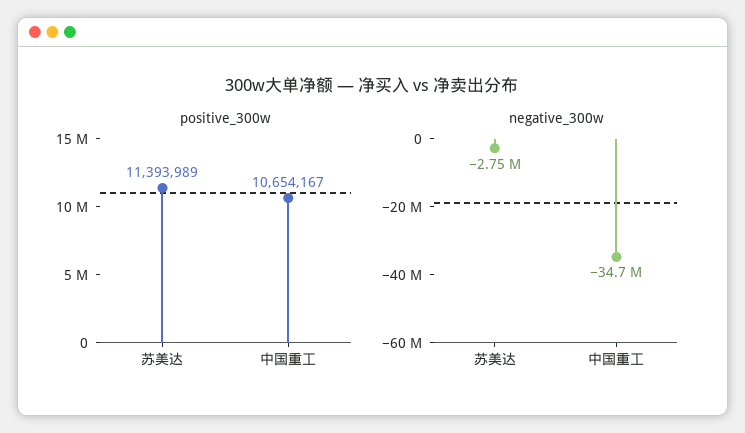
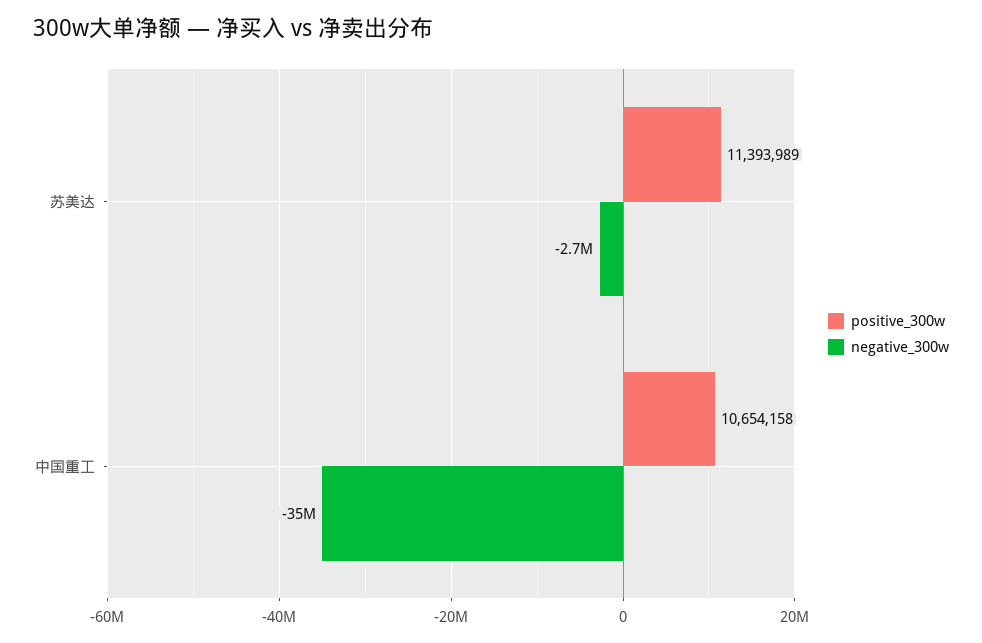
positive_300w, 中国重工: 10654167 -> 10654158

